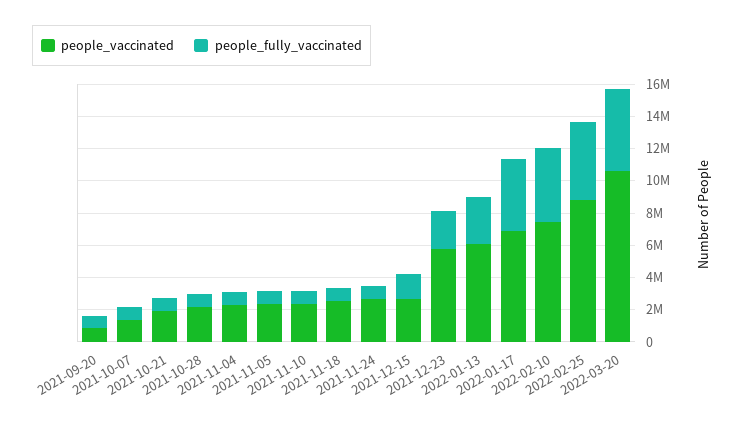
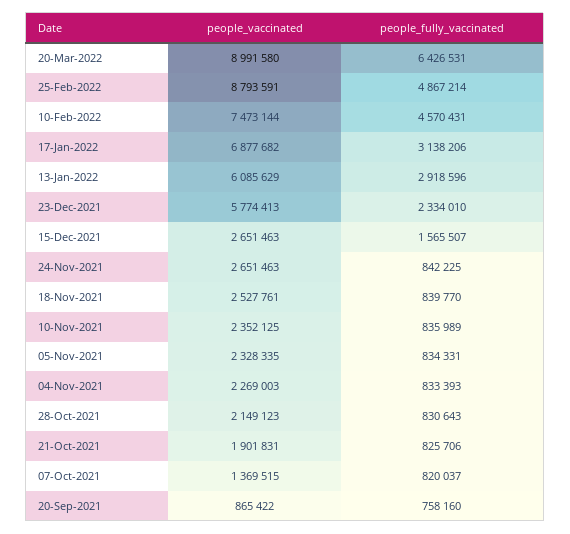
people_fully_vaccinated, 2022-01-17: 4500000 -> 3138206
people_vaccinated, 2022-03-20: 10500000 -> 8991580
people_fully_vaccinated, 2022-03-20: 5000000 -> 6426531

